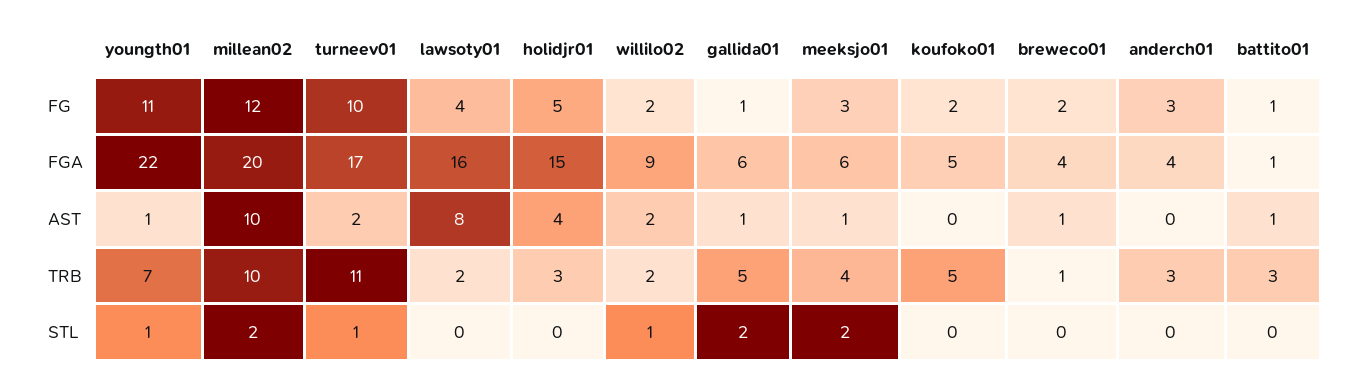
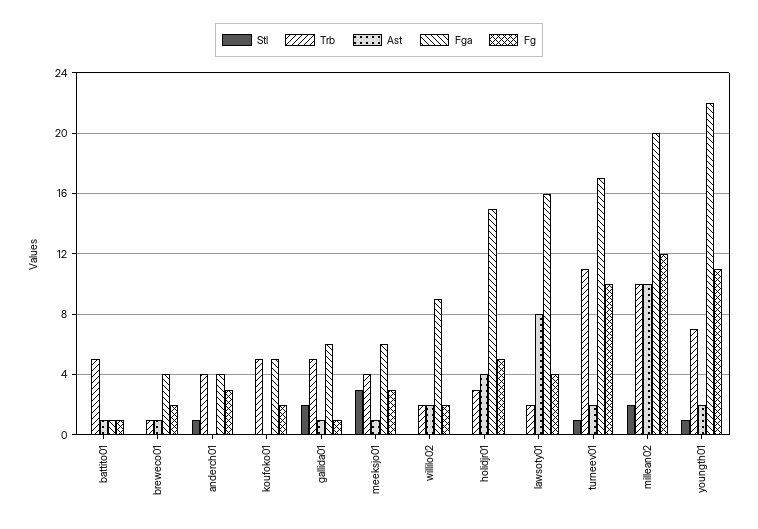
AST, youngth01: 1 -> 2
TRB, anderch01: 3 -> 4
TRB, battito01: 3 -> 5
STL, willilo02: 1 -> 0
STL, meeksjo01: 2 -> 3
STL, anderch01: 0 -> 1

